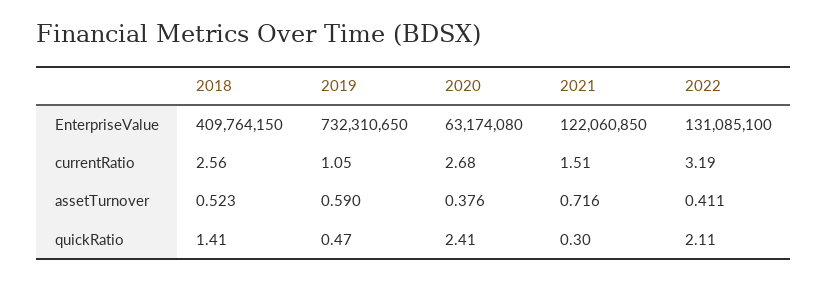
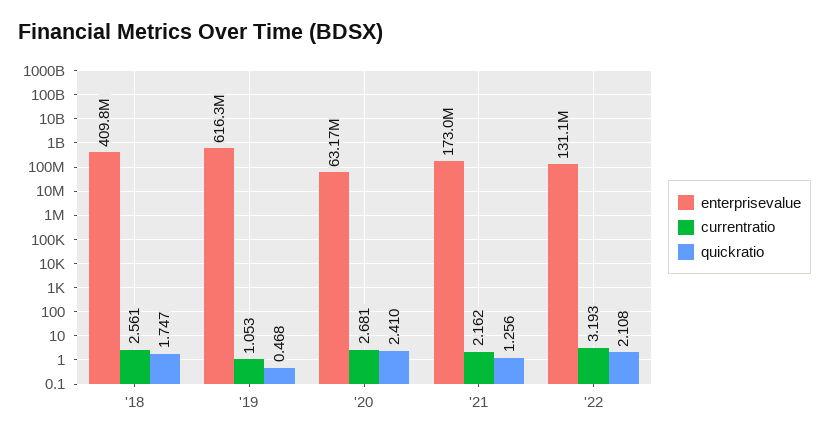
EnterpriseValue, 2019: 732310650 -> 616300000
EnterpriseValue, 2021: 122060850 -> 173000000
currentRatio, 2021: 1.51 -> 2.162
assetTurnover, 2018: 0.523 -> none
assetTurnover, 2019: 0.59 -> none
assetTurnover, 2020: 0.376 -> none
assetTurnover, 2021: 0.716 -> none
assetTurnover, 2022: 0.411 -> none
quickRatio, 2018: 1.41 -> 1.747
quickRatio, 2021: 0.3 -> 1.256

